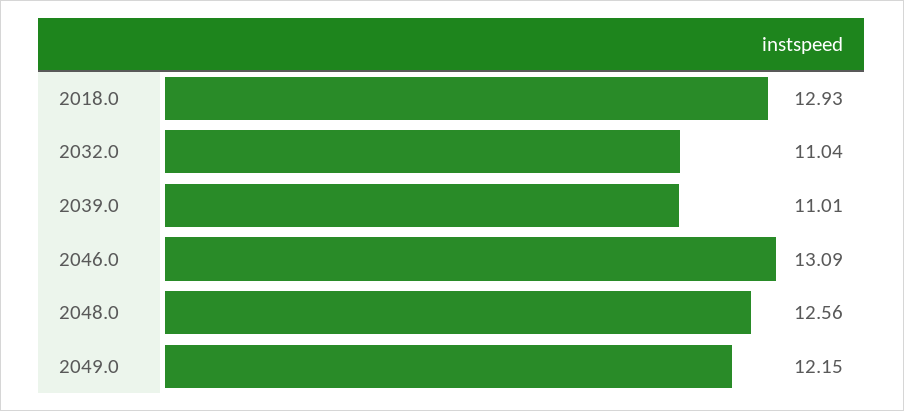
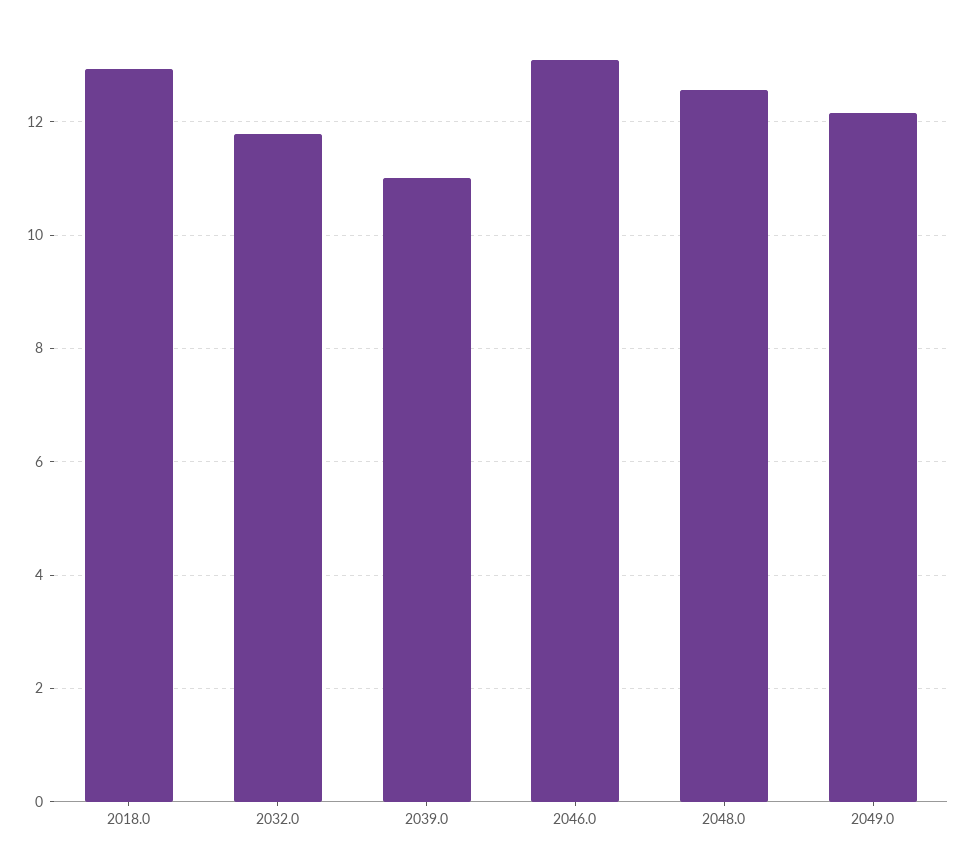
2032.0: 11.04 -> 11.8

